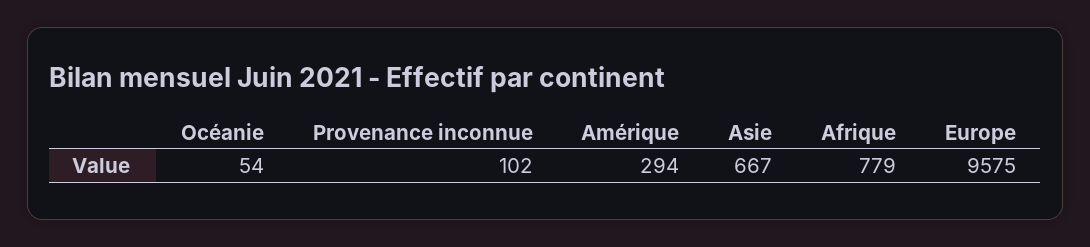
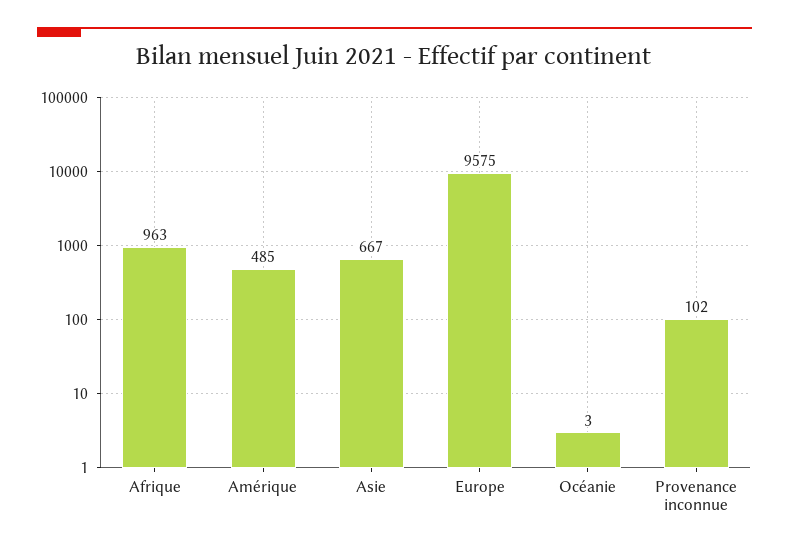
Océanie: 54 -> 3
Amérique: 294 -> 485
Afrique: 779 -> 963

